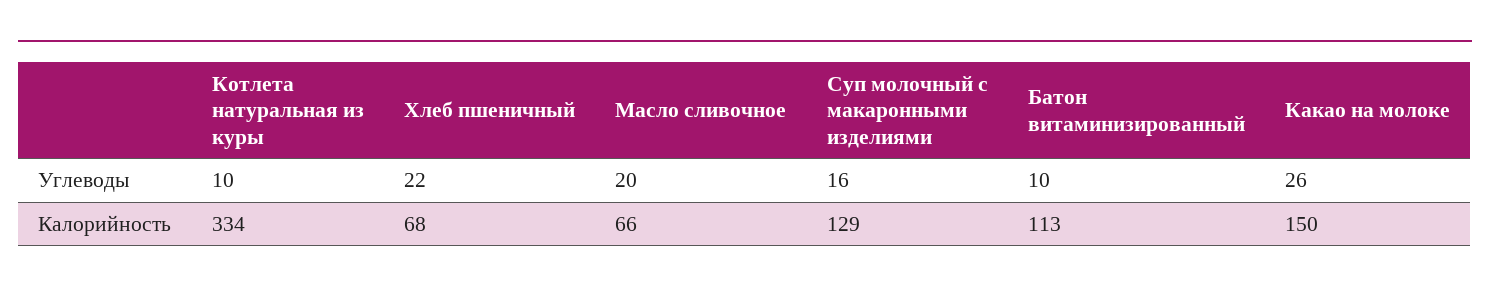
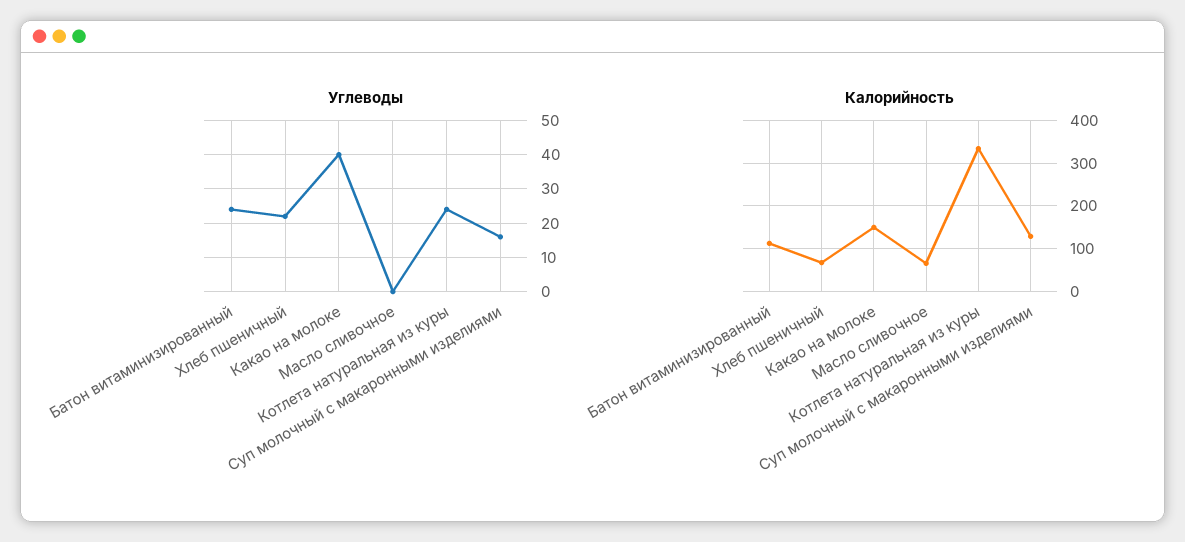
Углеводы, Котлета натуральная из куры: 10 -> 25
Углеводы, Масло сливочное: 20 -> 0
Углеводы, Батон витаминизированный: 10 -> 25
Углеводы, Какао на молоке: 26 -> 40

